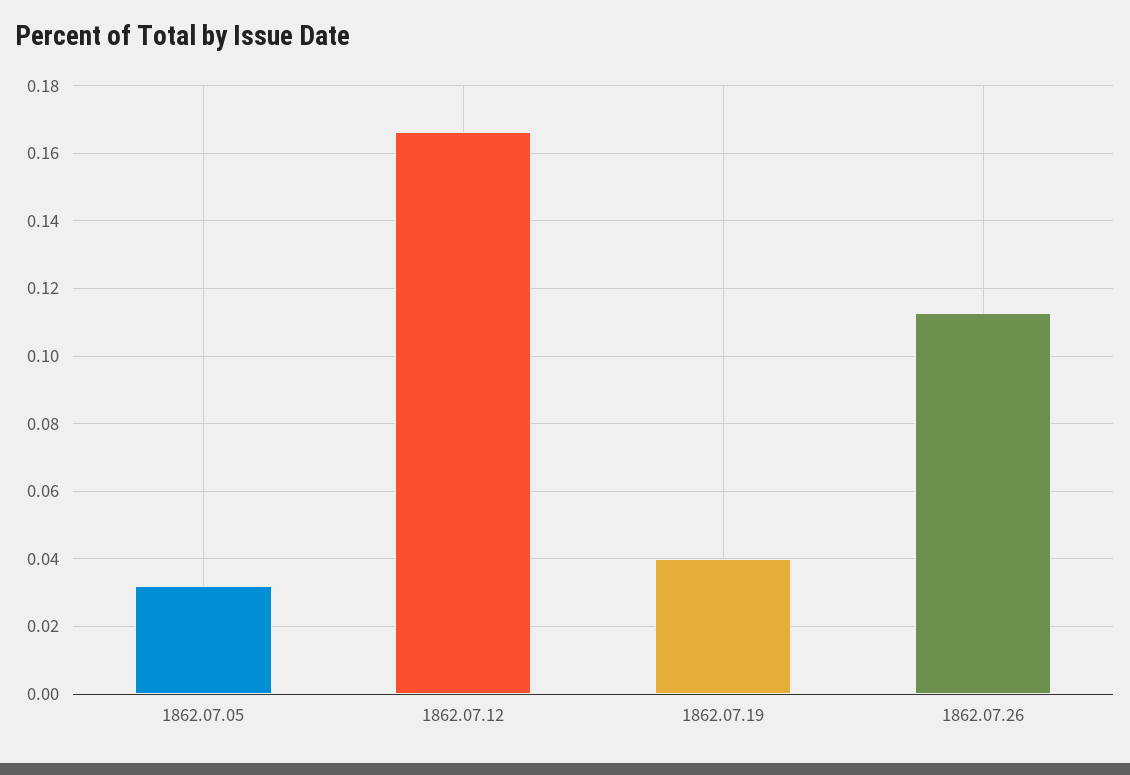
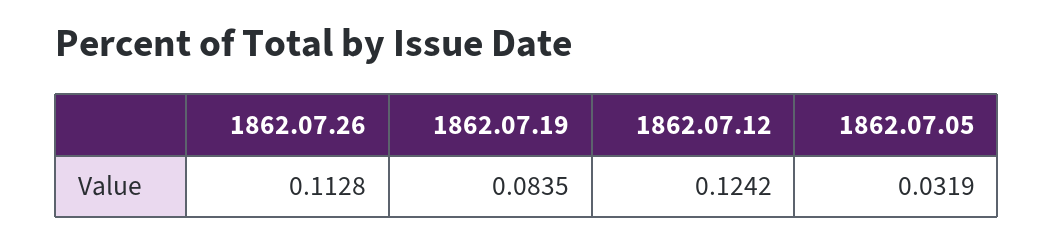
1862.07.12: 0.166 -> 0.1242
1862.07.19: 0.04 -> 0.0835

